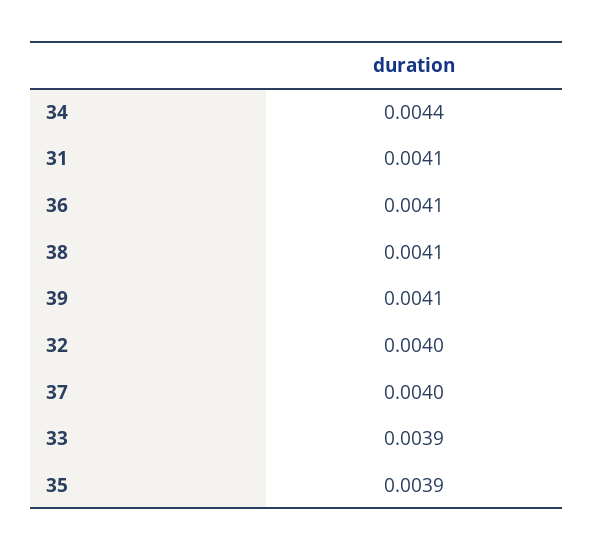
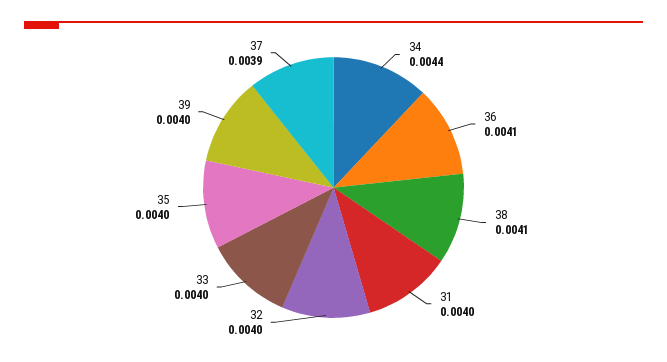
31: 0.0041 -> 0.004
39: 0.0041 -> 0.004
37: 0.004 -> 0.0039
33: 0.0039 -> 0.004
35: 0.0039 -> 0.004

